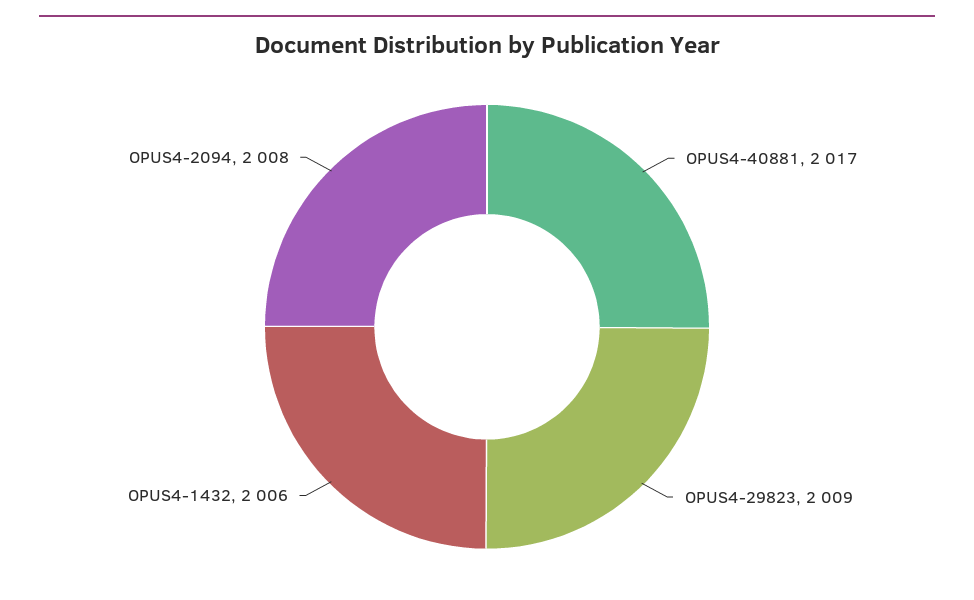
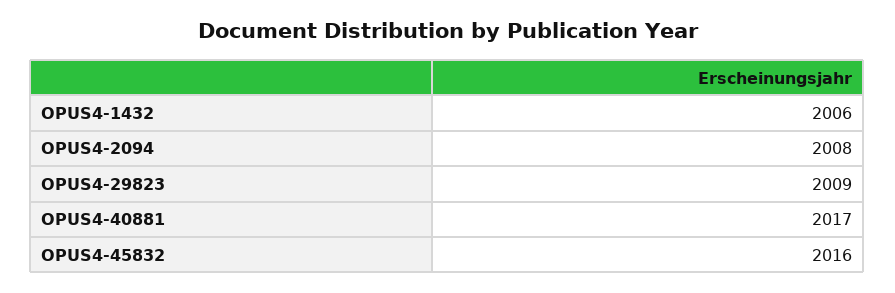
OPUS4-45832: none -> 2016

